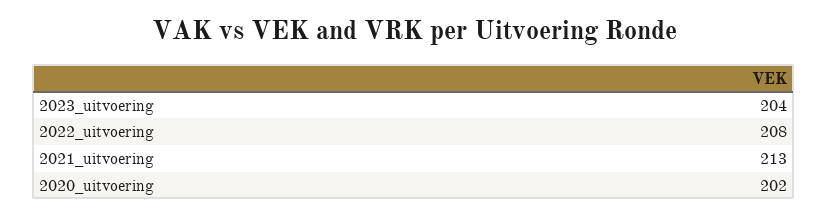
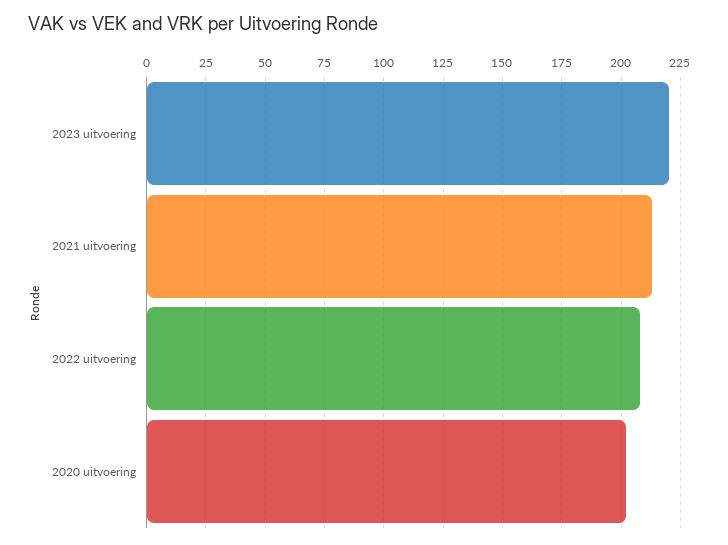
2023_uitvoering: 204 -> 220

